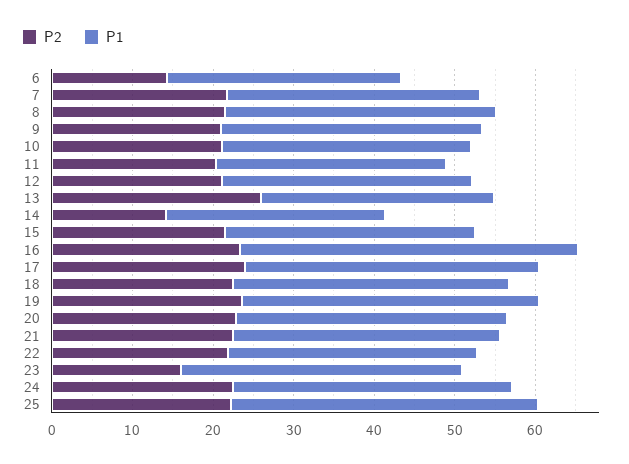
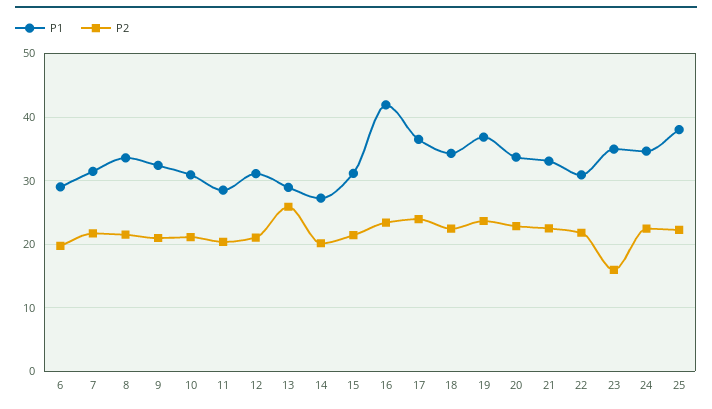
P2, 6: 14 -> 20
P2, 14: 14 -> 20

